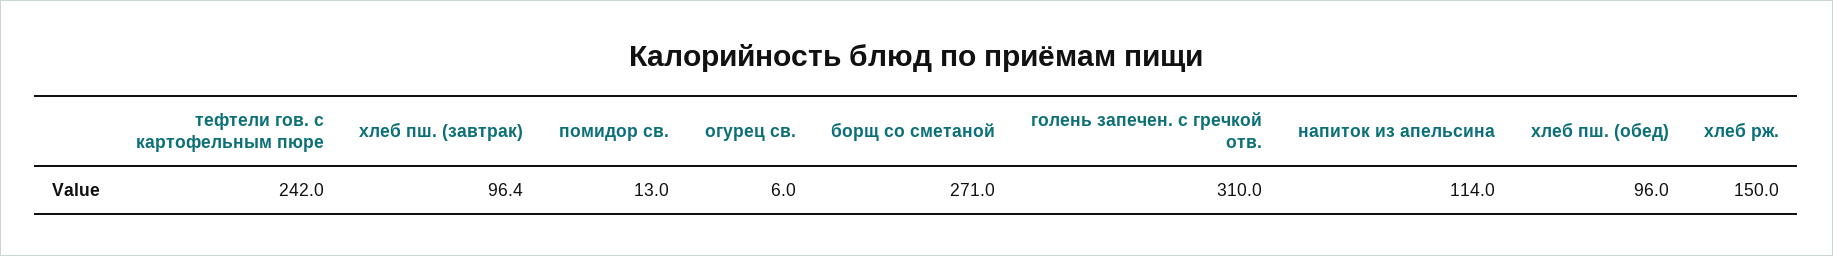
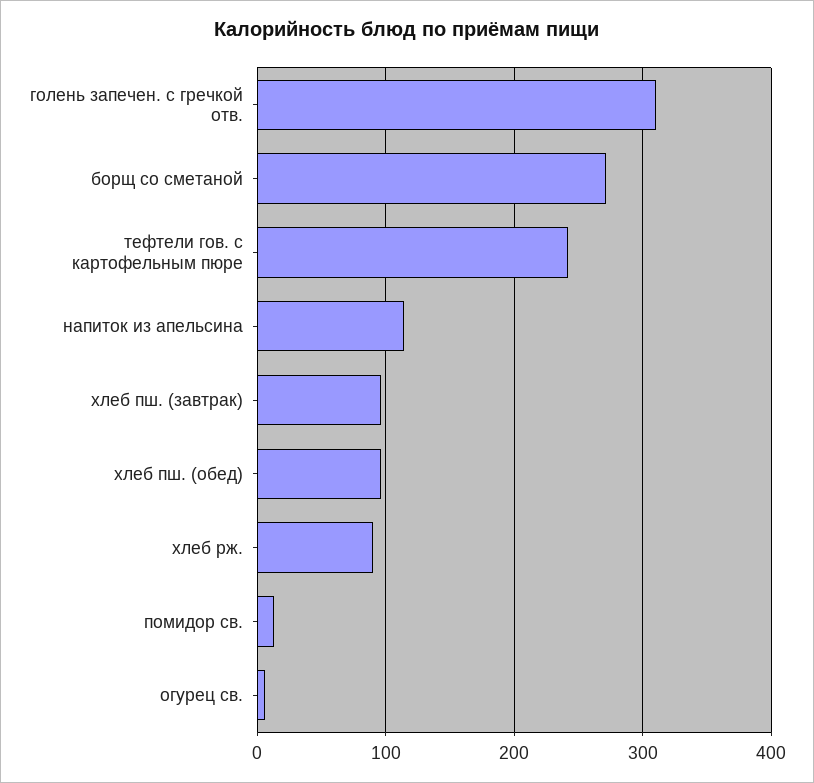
хлеб рж.: 150 -> 90

